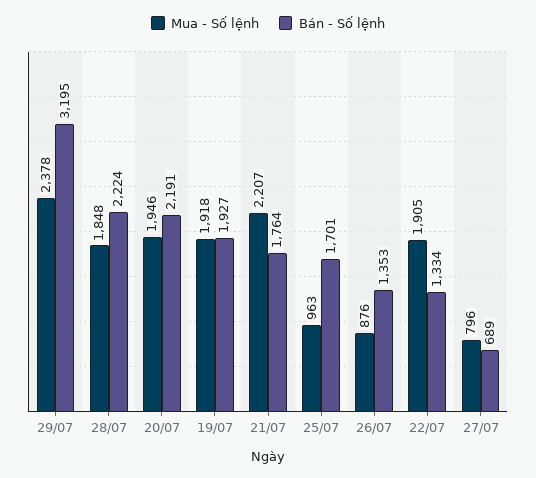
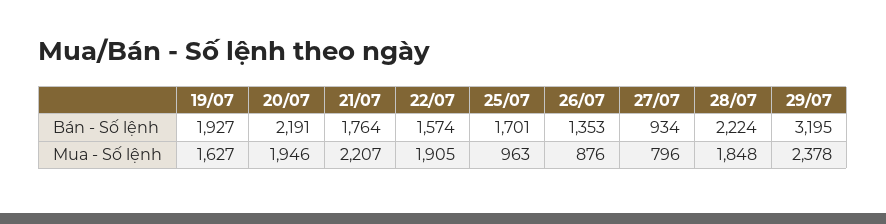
Mua - Số lệnh, 19/07: 1918 -> 1627
Bán - Số lệnh, 22/07: 1334 -> 1574
Bán - Số lệnh, 27/07: 689 -> 934

